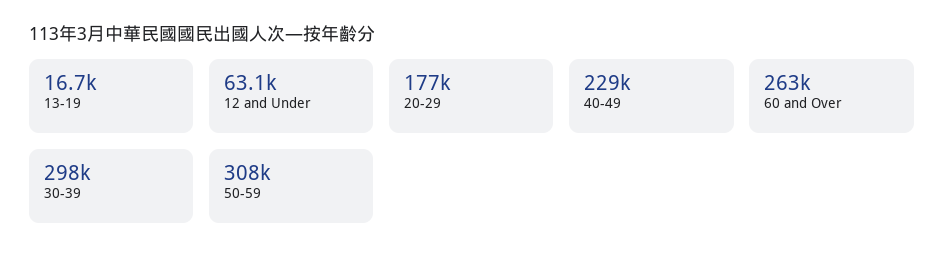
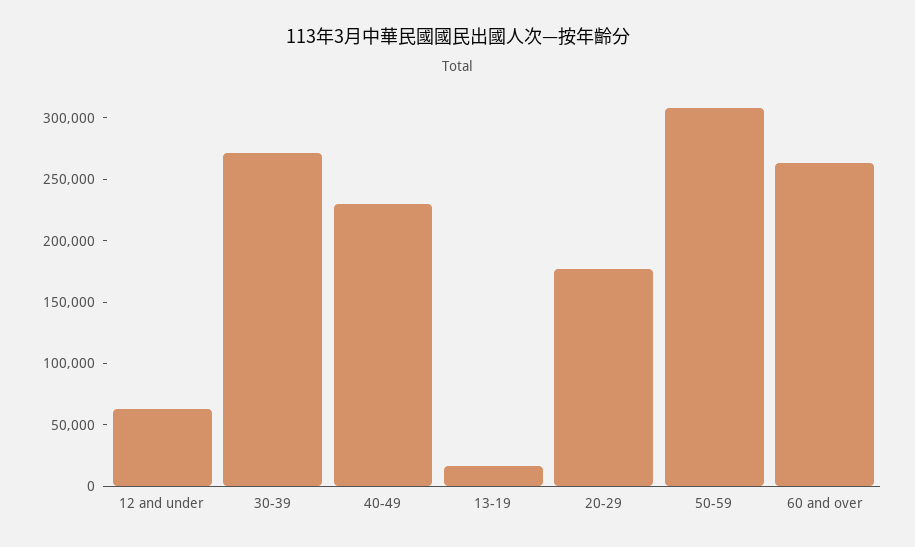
30-39: 298000 -> 270000

